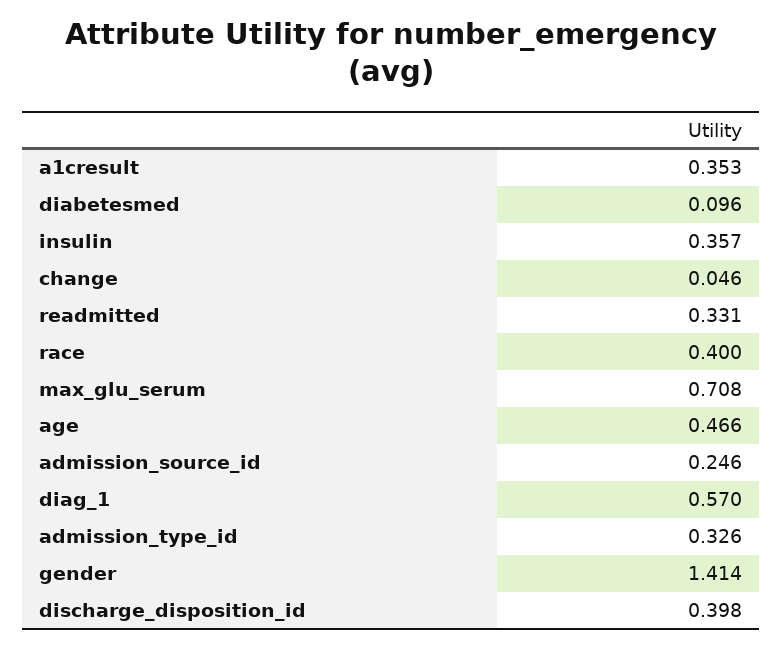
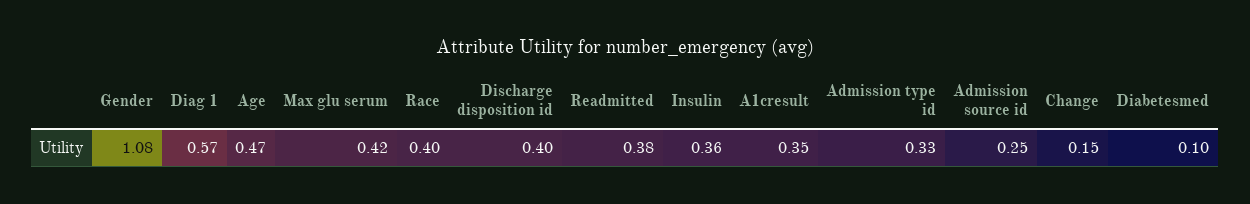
change: 0.046 -> 0.15
readmitted: 0.331 -> 0.38
max_glu_serum: 0.708 -> 0.42
gender: 1.414 -> 1.08

